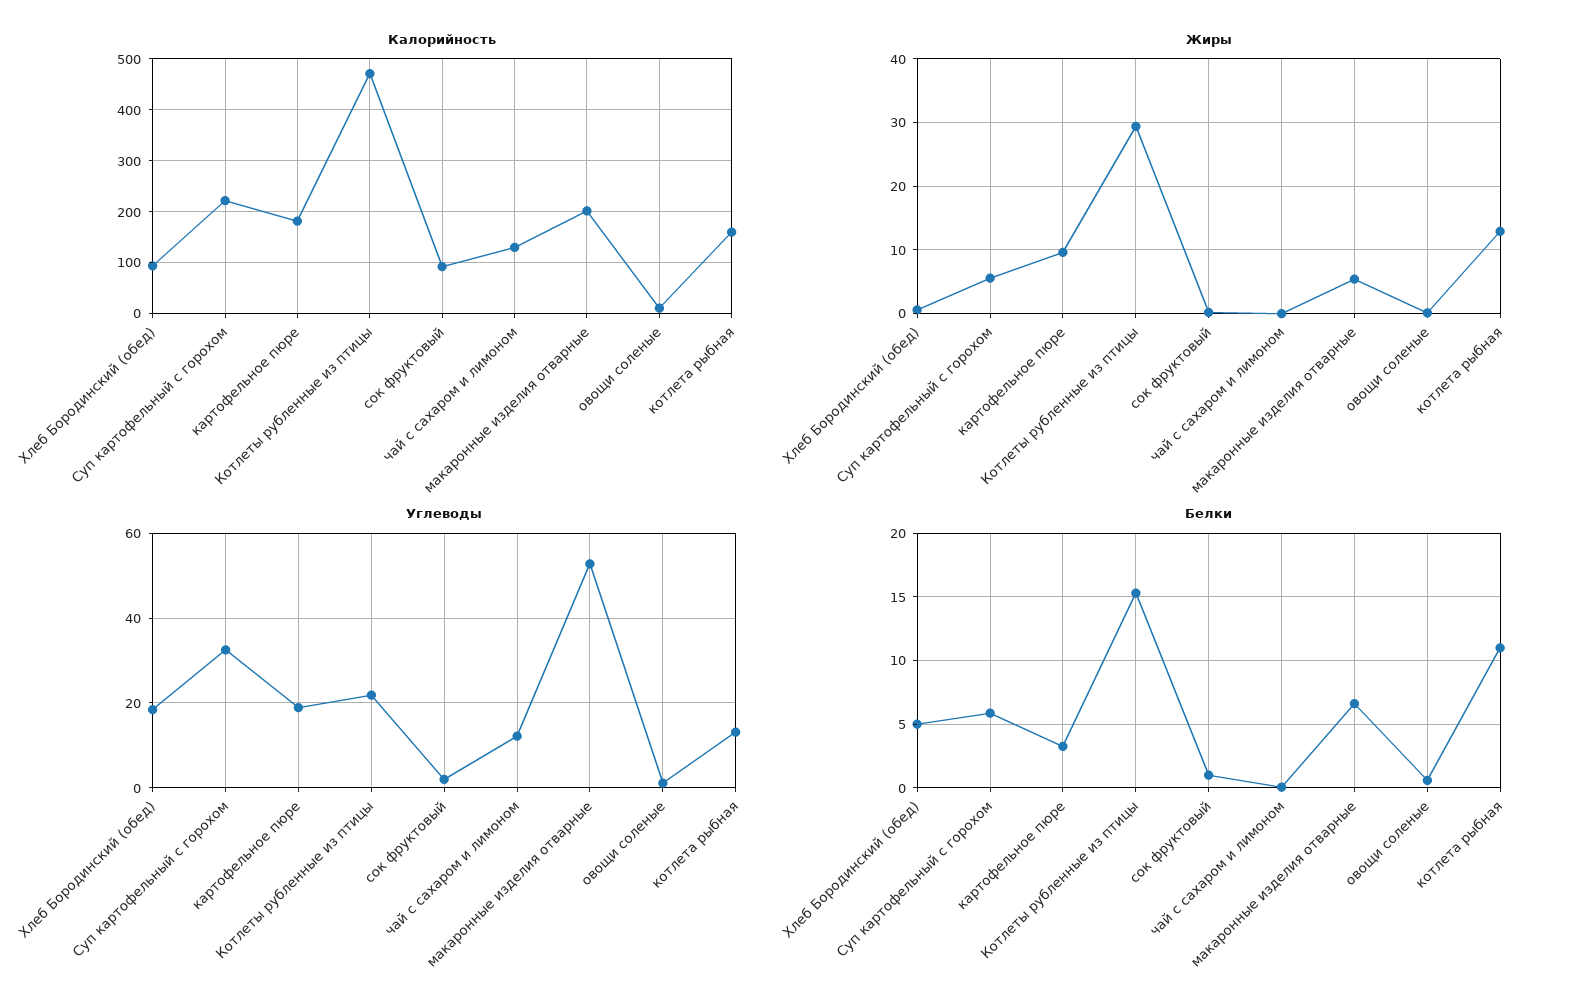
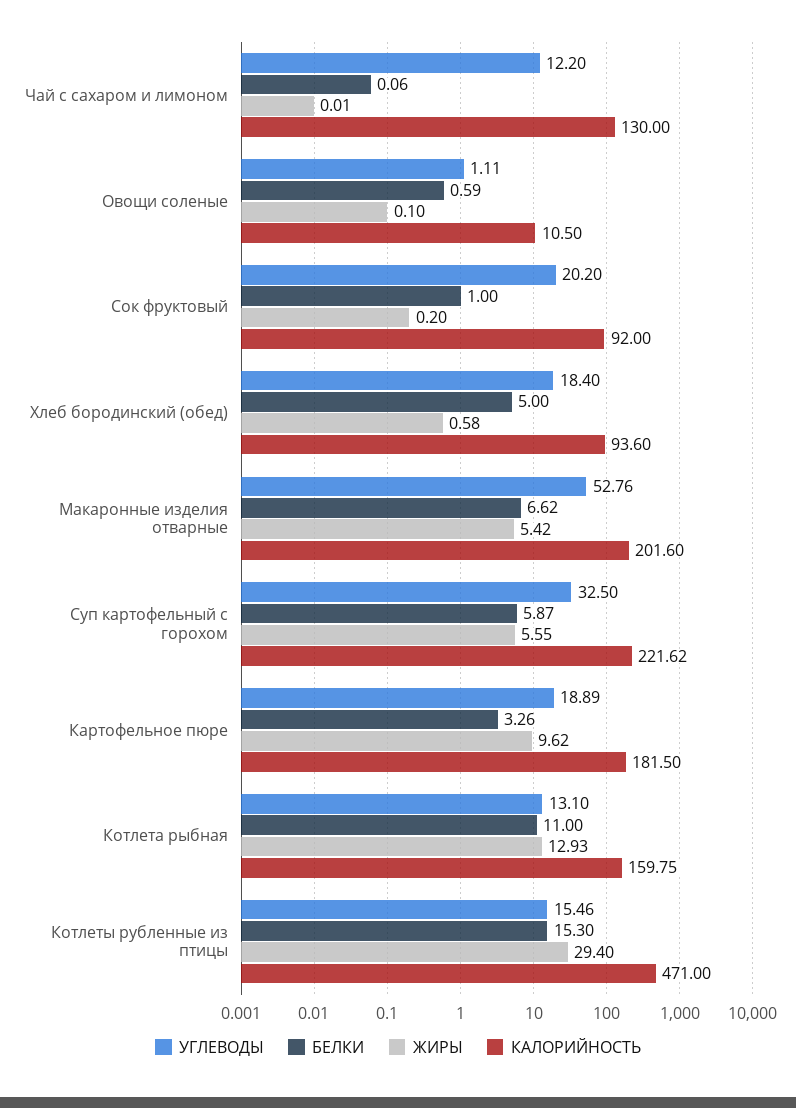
Углеводы, Котлеты рубленные из птицы: 22 -> 15.46
Углеводы, сок фруктовый: 2 -> 20.2

